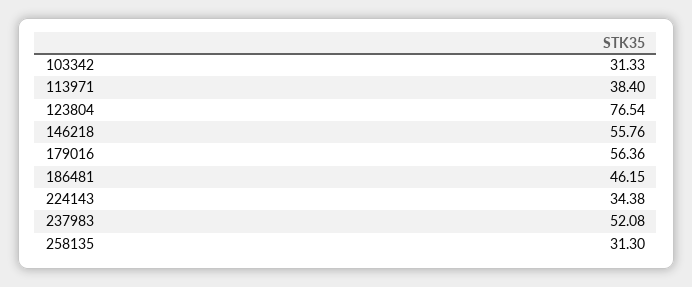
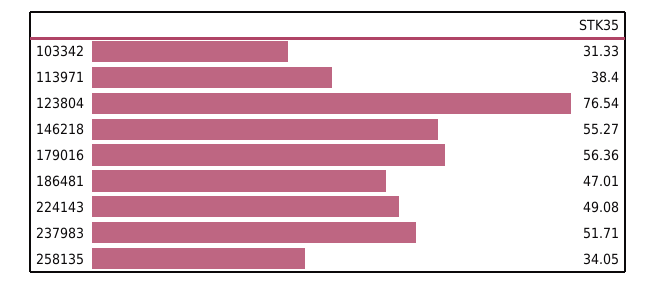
146218: 55.76 -> 55.27
186481: 46.15 -> 47.01
224143: 34.38 -> 49.08
237983: 52.08 -> 51.71
258135: 31.3 -> 34.05

